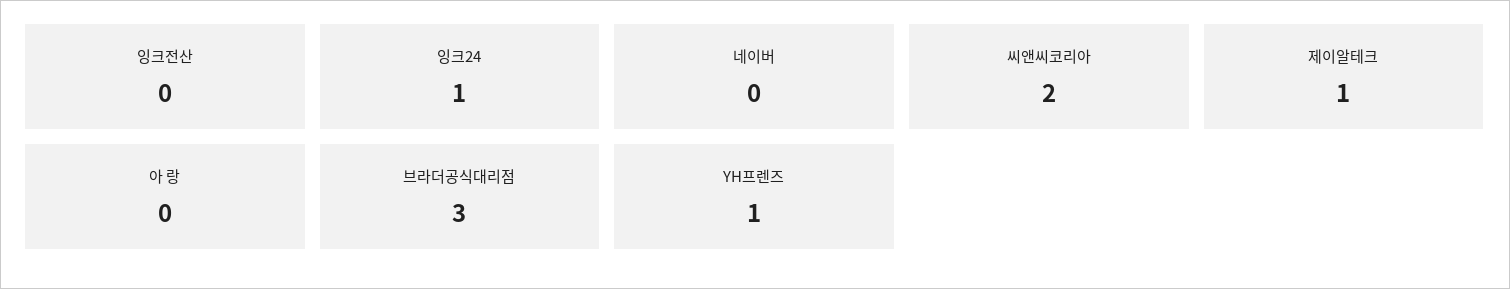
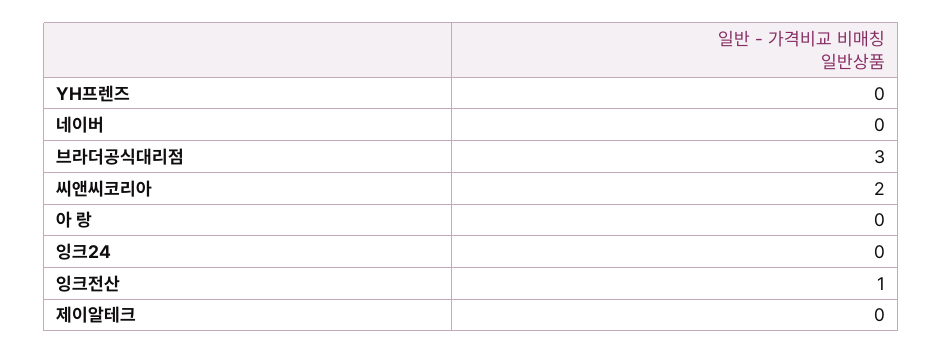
잉크전산: 0 -> 1
잉크24: 1 -> 0
제이알테크: 1 -> 0
YH프렌즈: 1 -> 0

